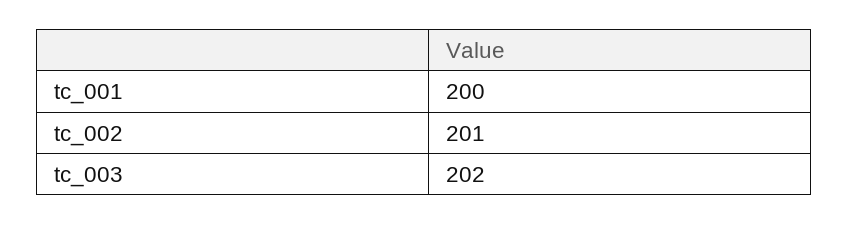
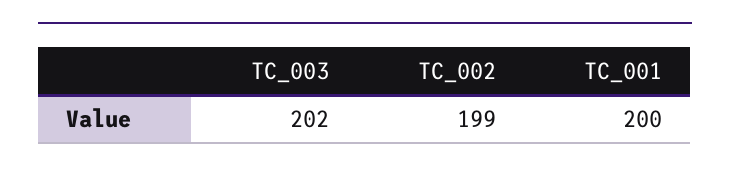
tc_002: 201 -> 199

